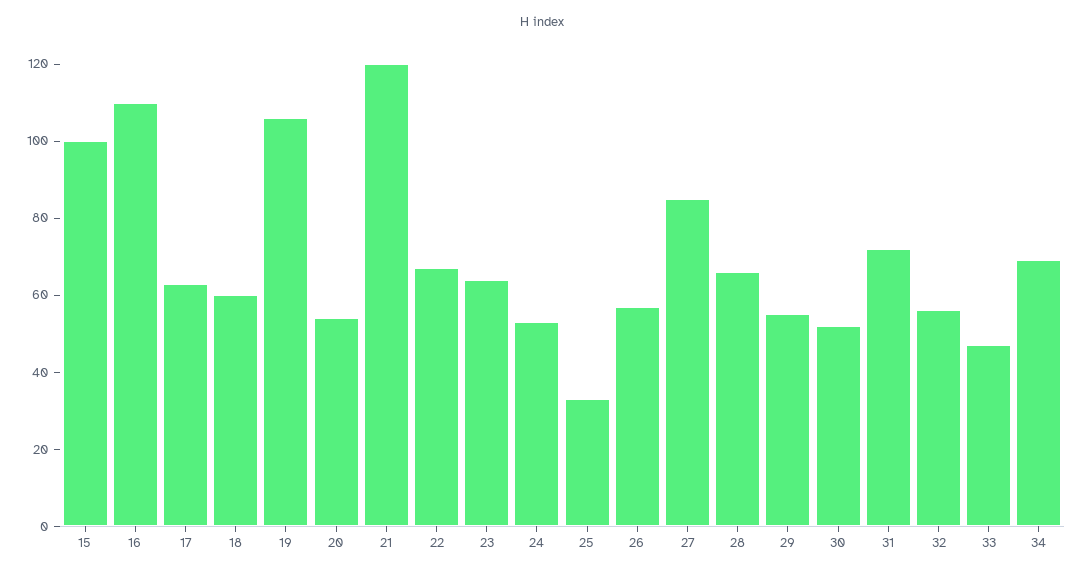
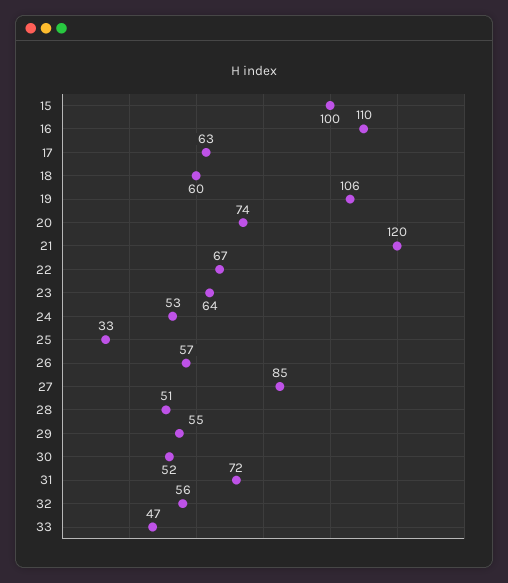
20: 55 -> 74
28: 65 -> 51
34: 70 -> none

